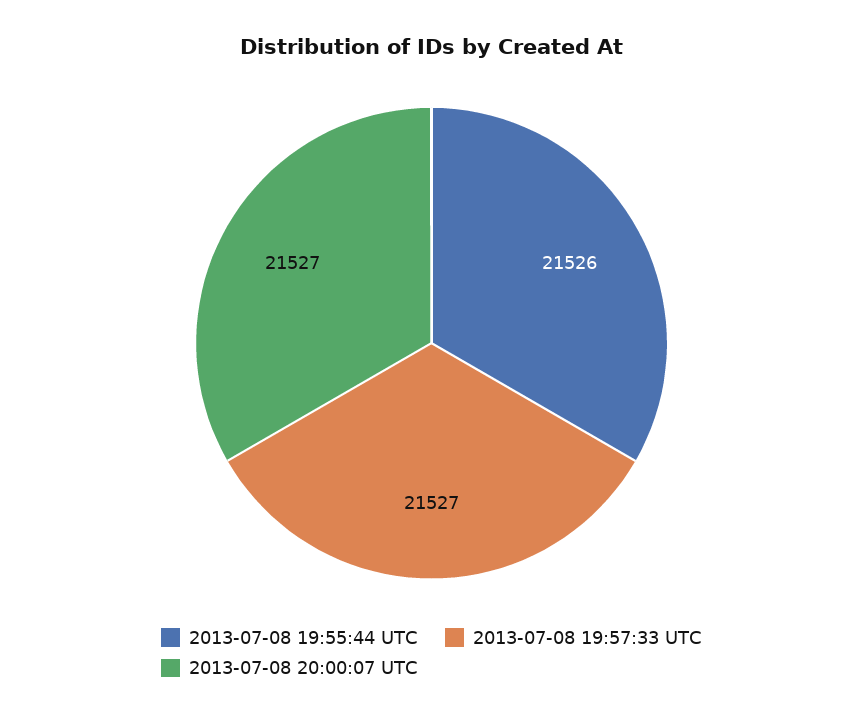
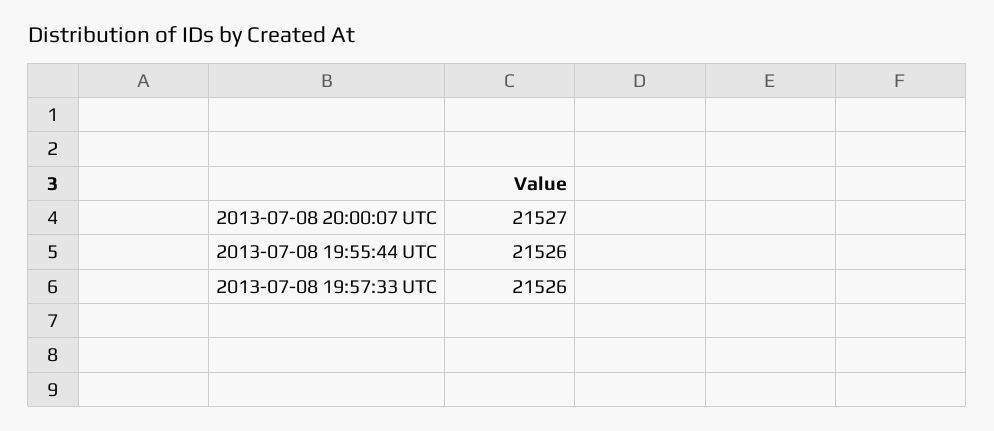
2013-07-08 19:57:33 UTC: 21527 -> 21526

